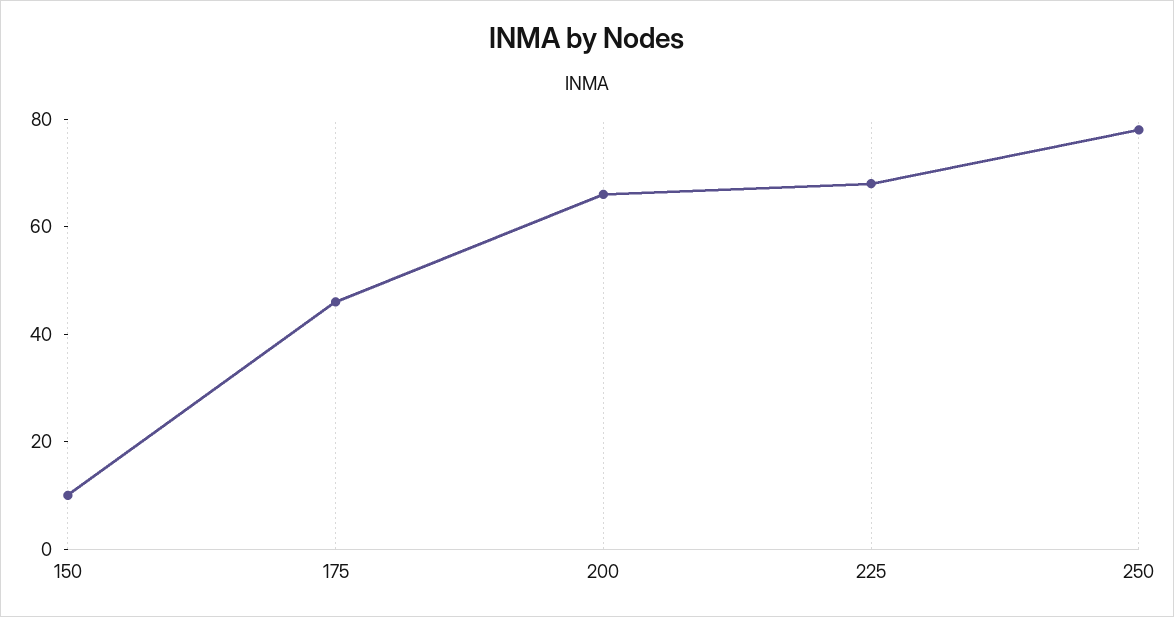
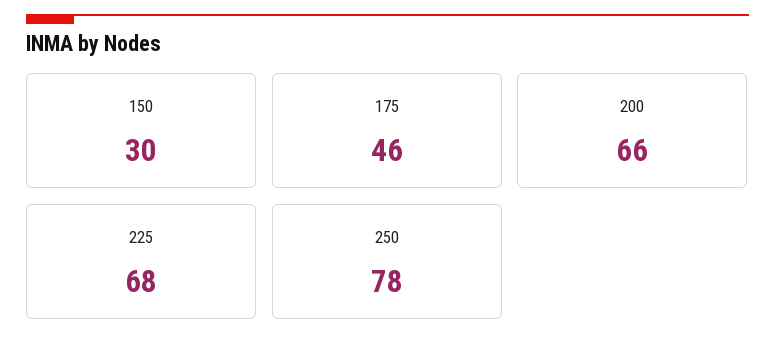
150: 10 -> 30

